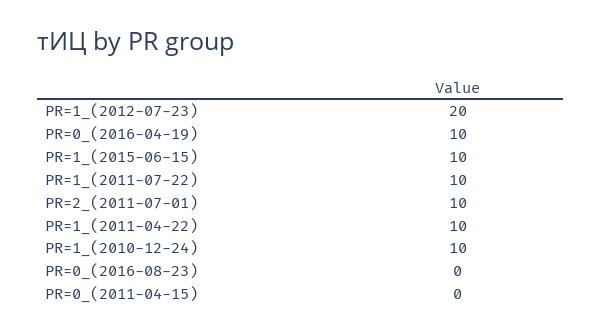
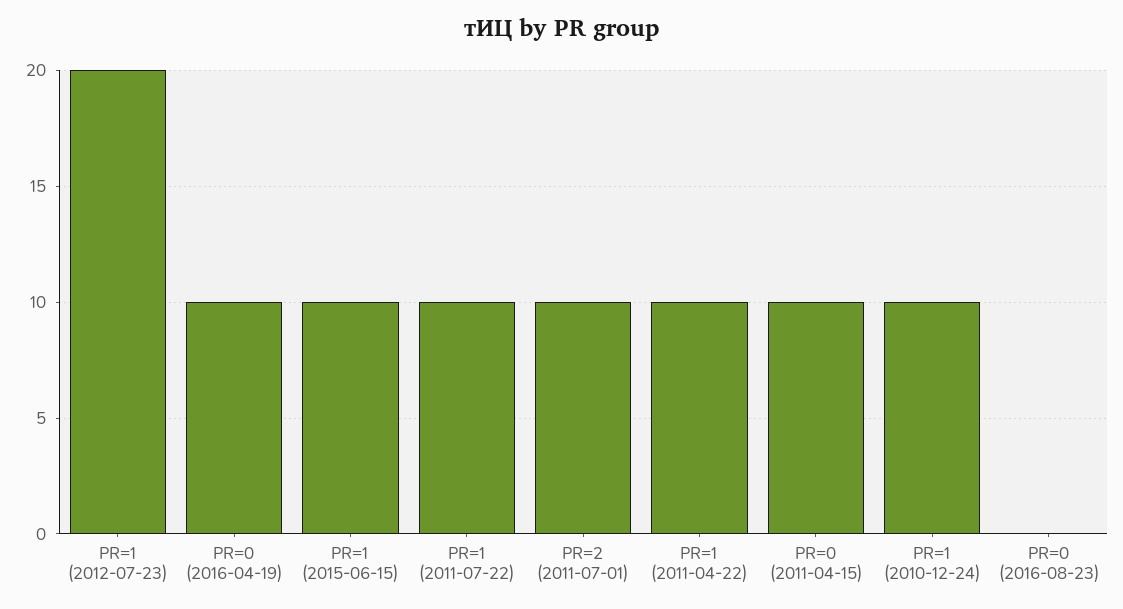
PR=0_(2011-04-15): 0 -> 10

